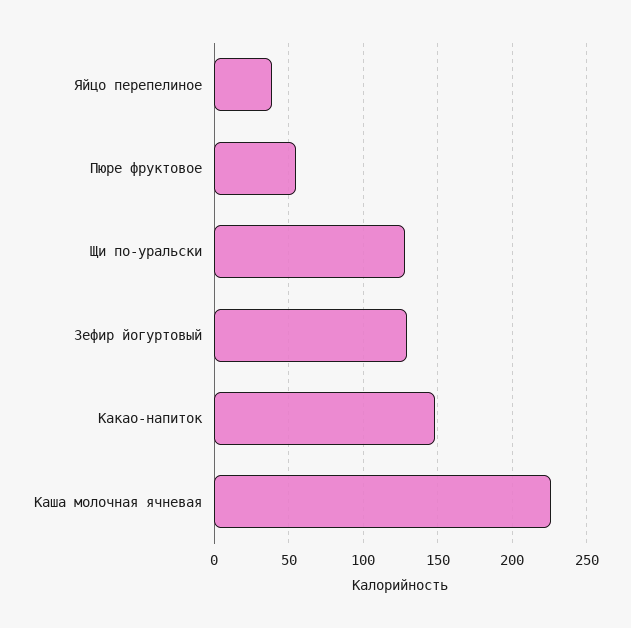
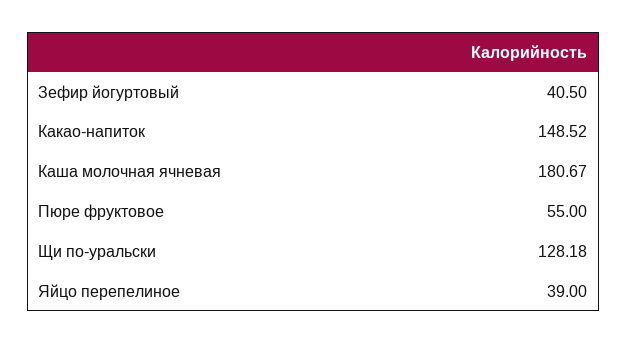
Зефир йогуртовый: 130 -> 40.5
Каша молочная ячневая: 225 -> 180.67

